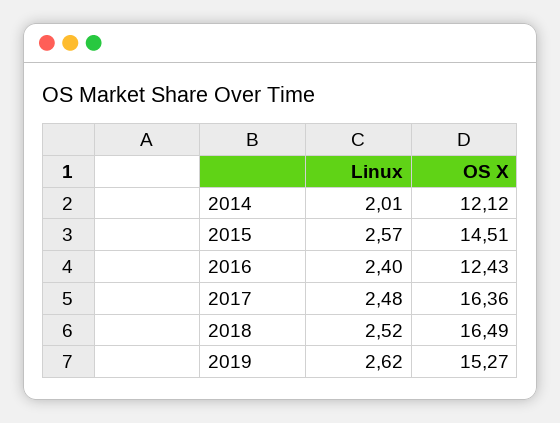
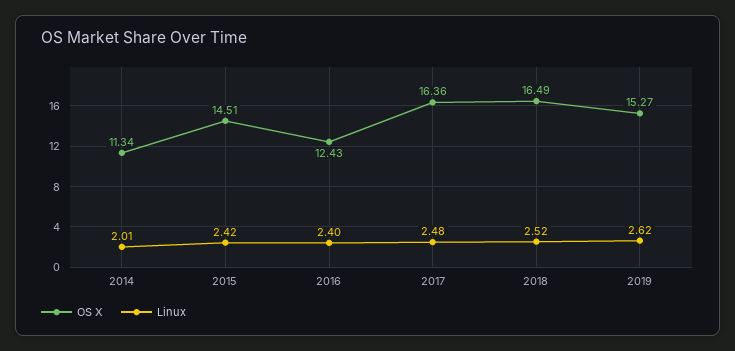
OS X, 2014: 12.12 -> 11.34
Linux, 2015: 2.57 -> 2.42

